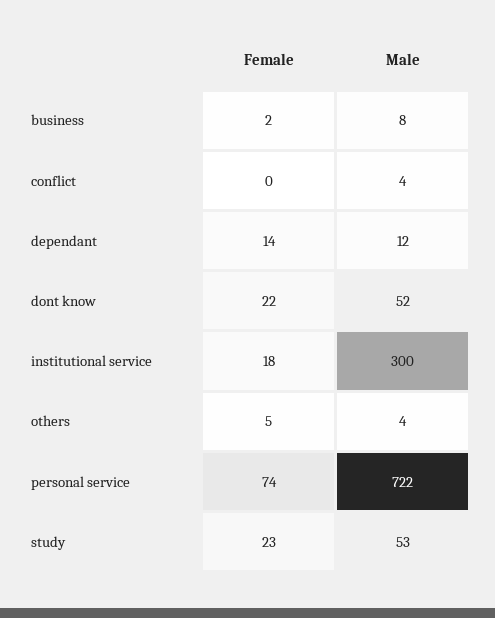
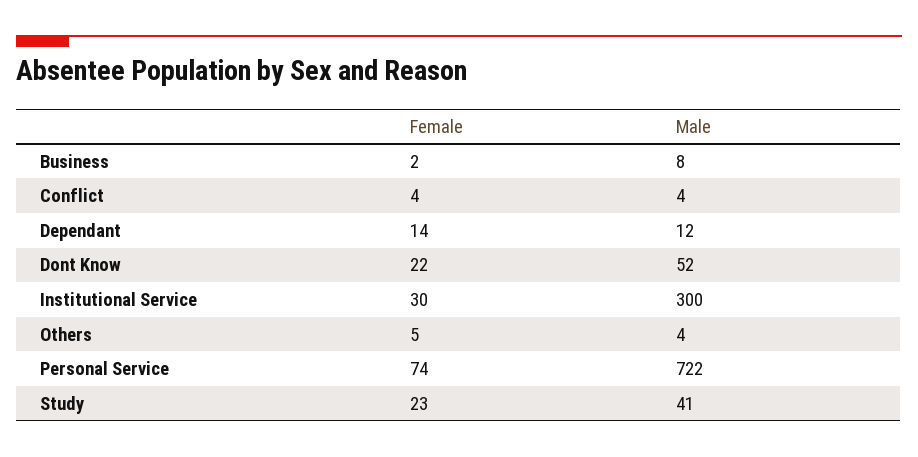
Female, conflict: 0 -> 4
Female, institutional service: 18 -> 30
Male, study: 53 -> 41

